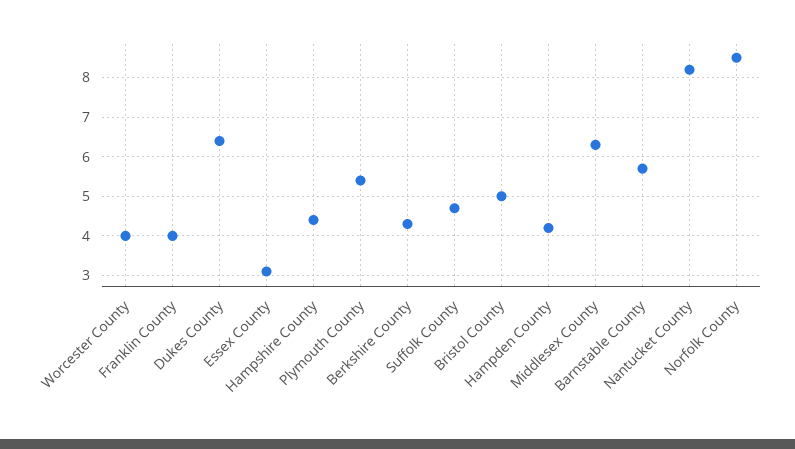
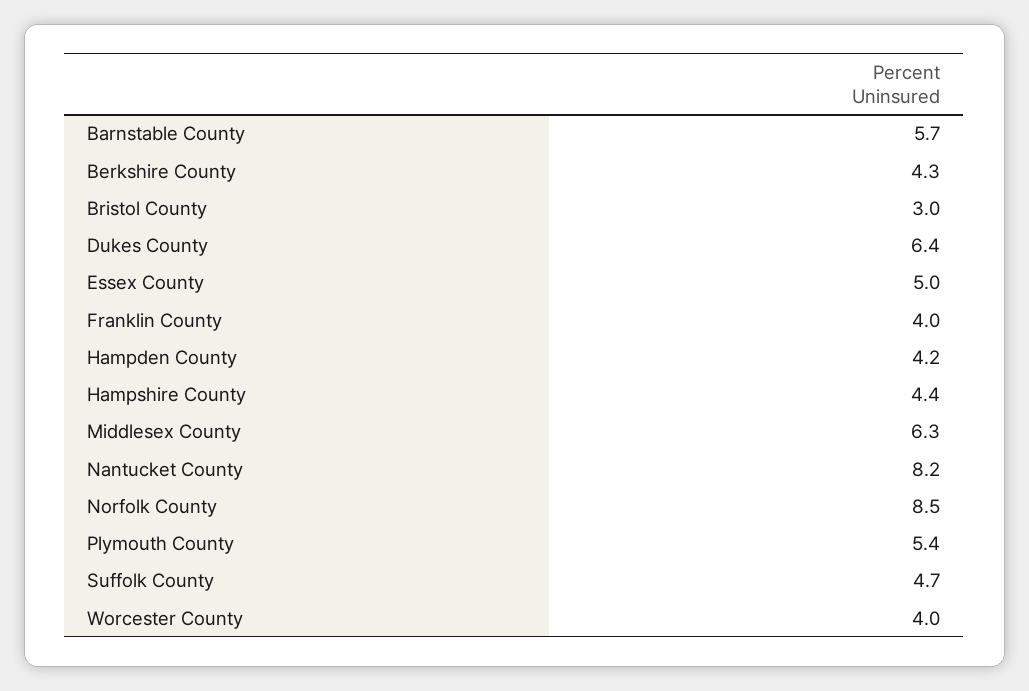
Essex County: 3 -> 5
Bristol County: 5 -> 3

